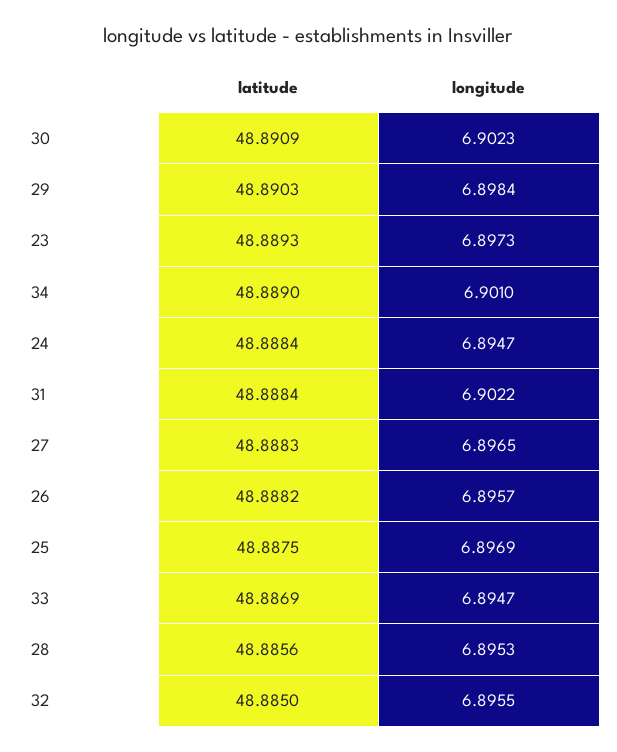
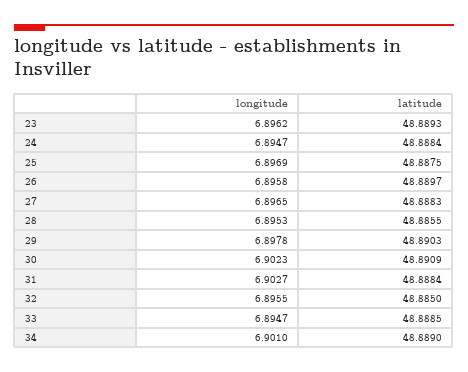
longitude, 29: 6.8984 -> 6.8978
longitude, 23: 6.8973 -> 6.8962
longitude, 31: 6.9022 -> 6.9027
latitude, 26: 48.8882 -> 48.8897
longitude, 26: 6.8957 -> 6.8958
latitude, 33: 48.8869 -> 48.8885
latitude, 28: 48.8856 -> 48.8855

